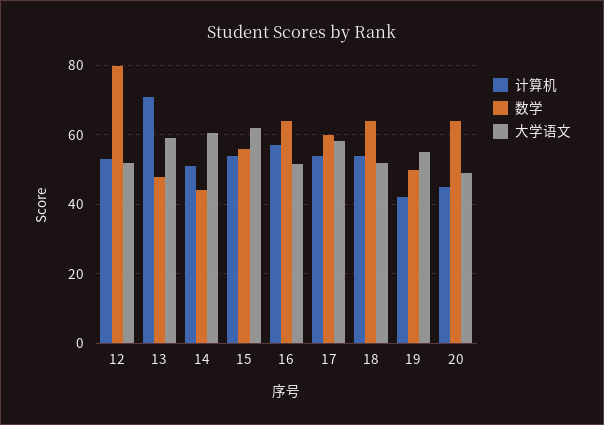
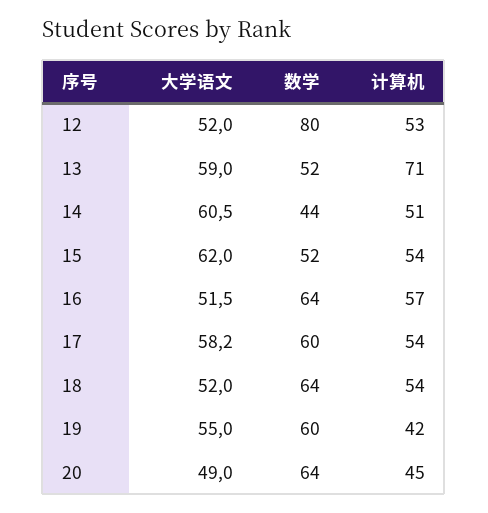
数学, 13: 48 -> 52
数学, 15: 56 -> 52
数学, 19: 50 -> 60

